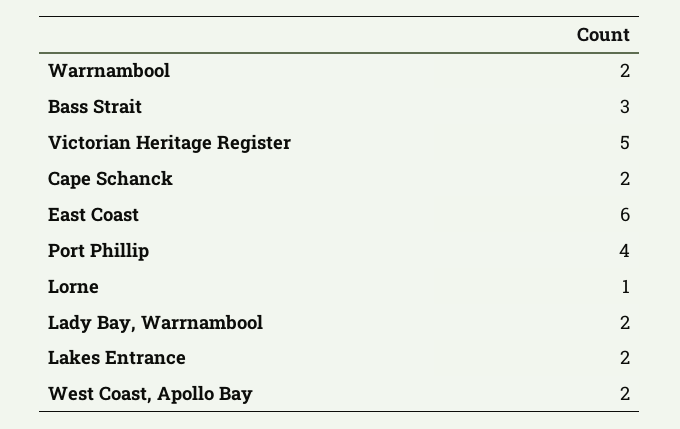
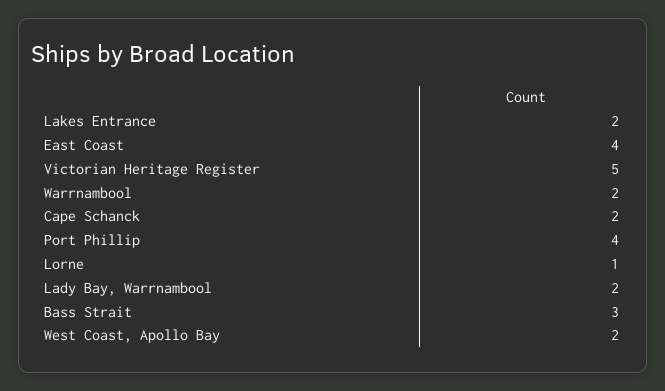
East Coast: 6 -> 4

